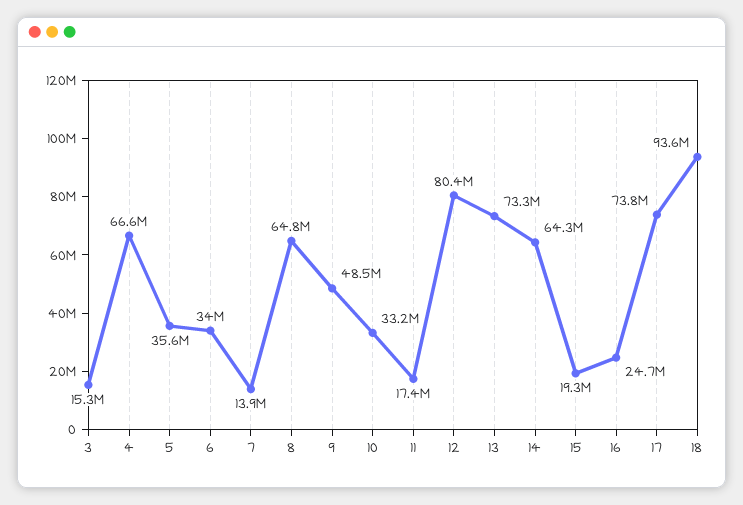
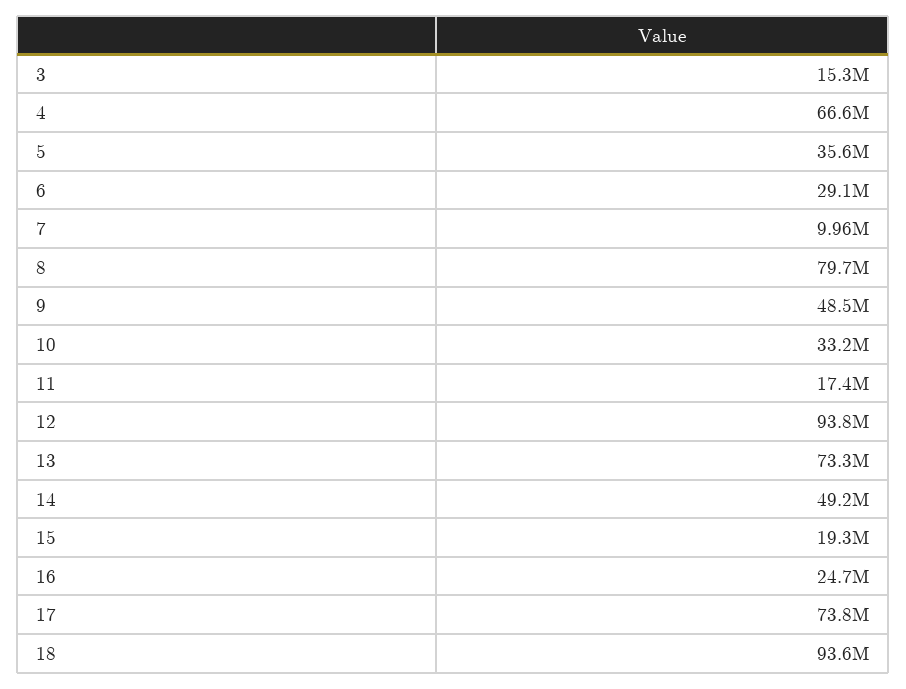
6: 34000000 -> 29100000
7: 13900000 -> 9960000
8: 64800000 -> 79700000
12: 80400000 -> 93800000
14: 64300000 -> 49200000

